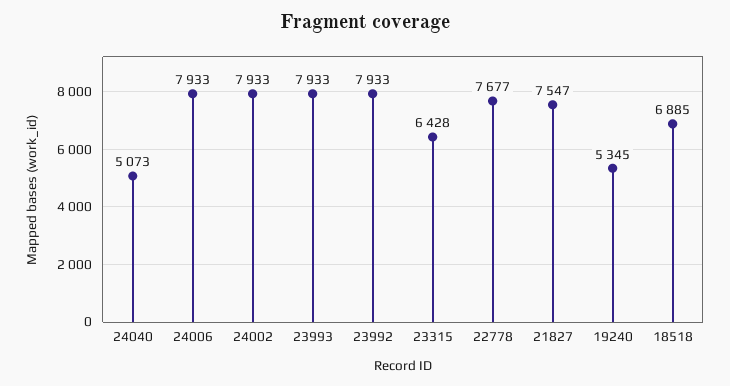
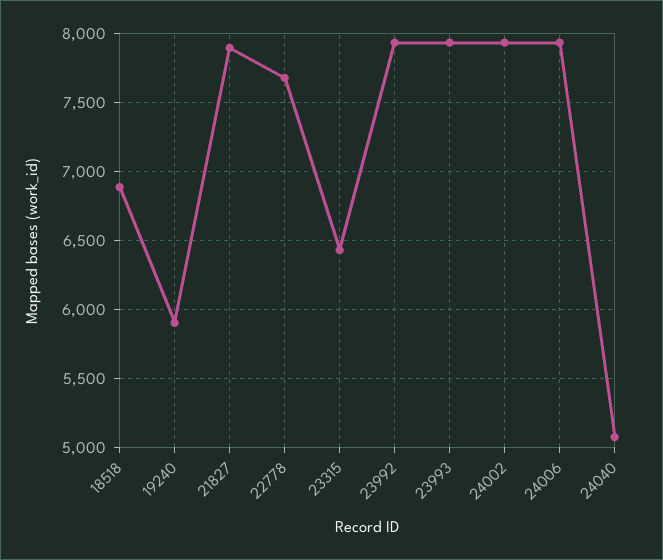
21827: 7547 -> 7900
19240: 5345 -> 5900

